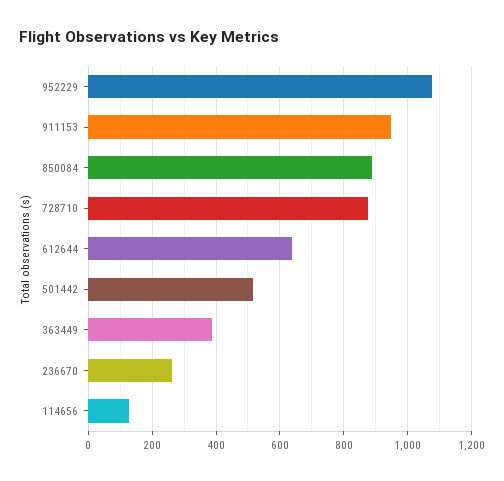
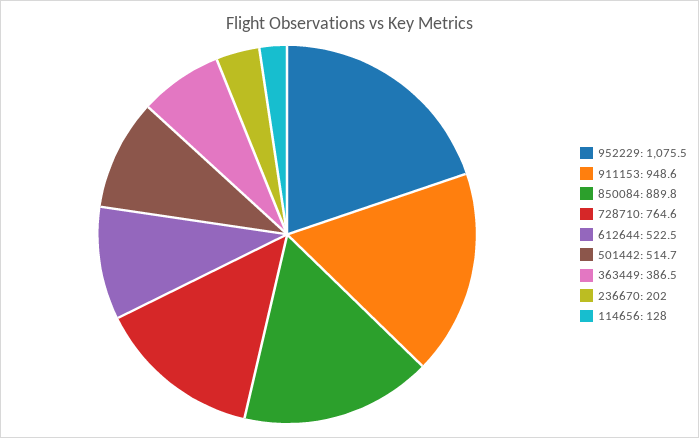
728710: 880 -> 764.6
612644: 640 -> 522.5
236670: 260 -> 202

